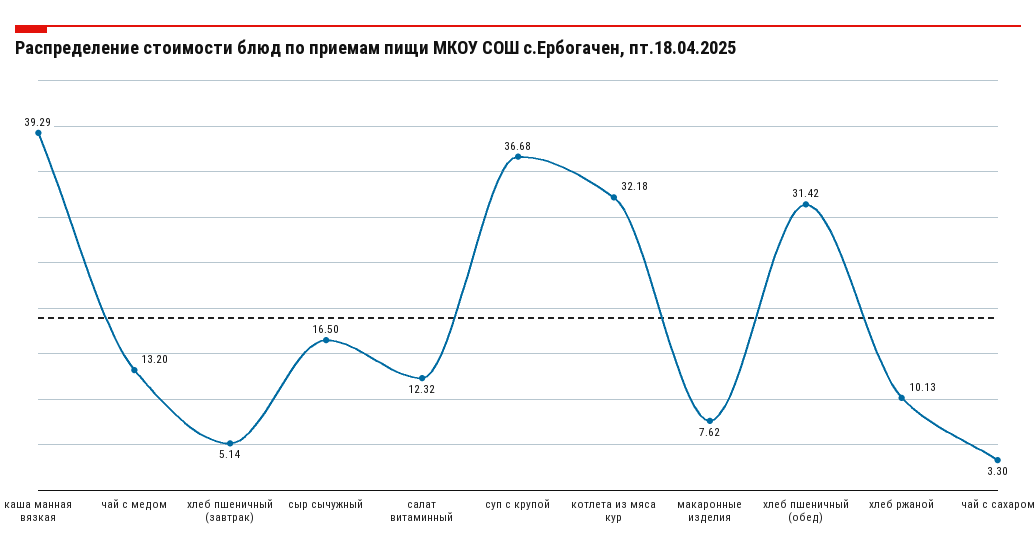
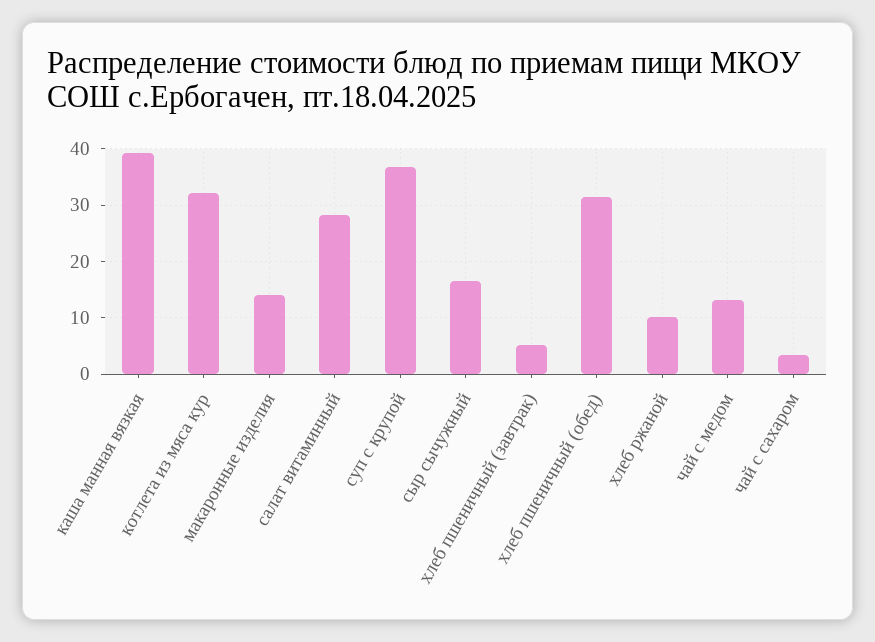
салат витаминный: 12.32 -> 28
макаронные изделия: 7.62 -> 14

